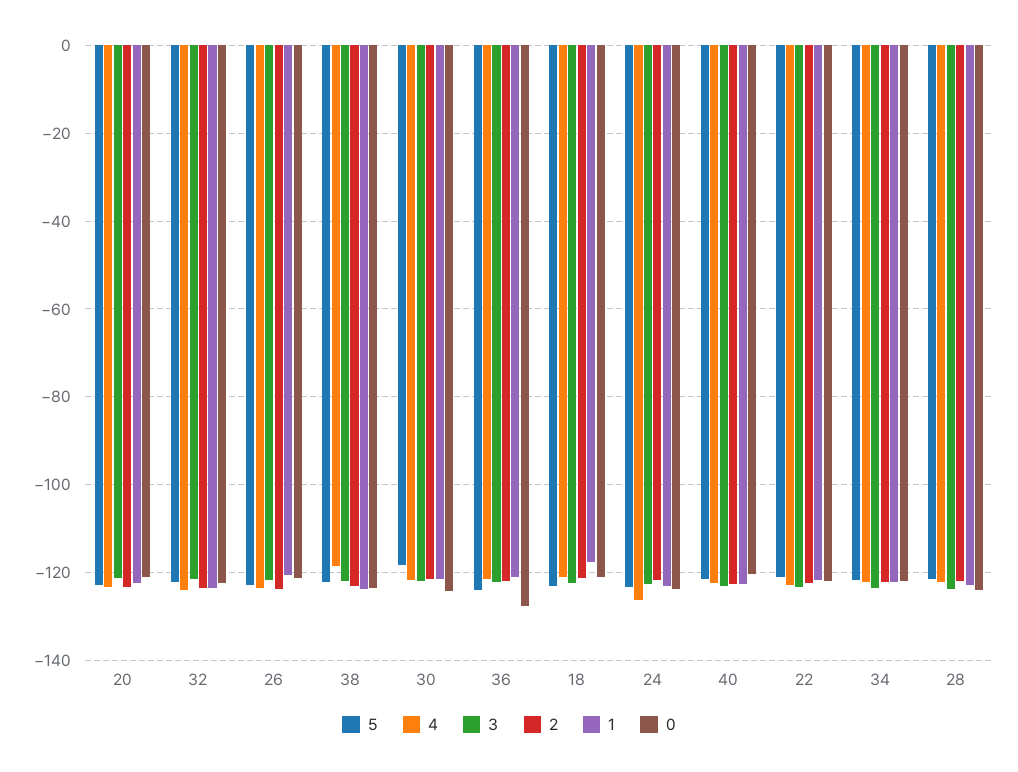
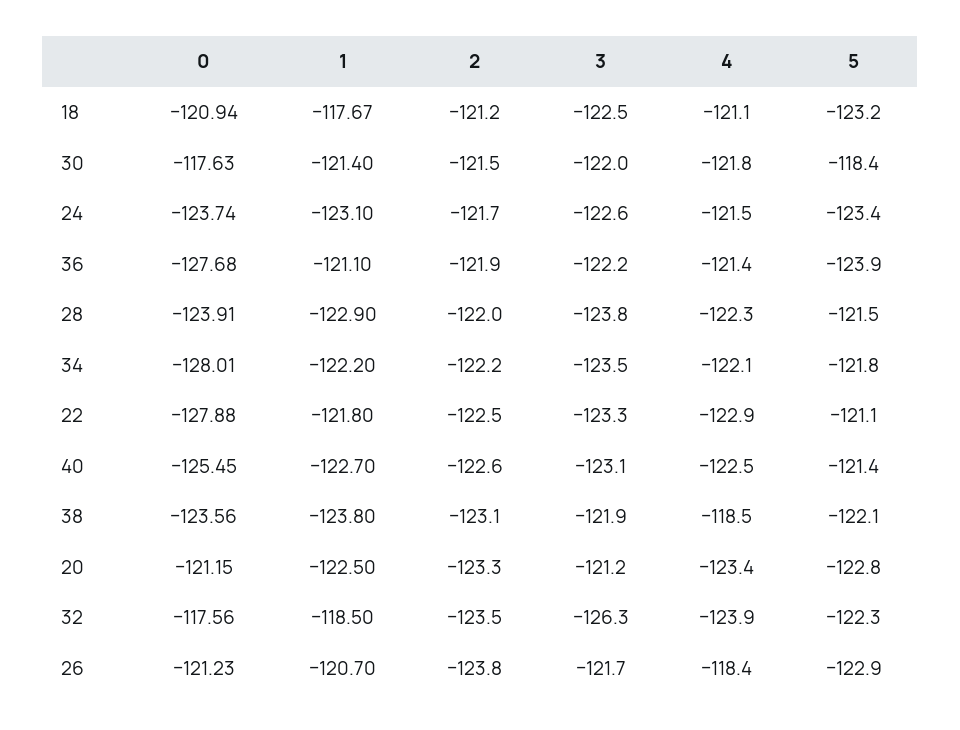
3, 32: -122 -> -126.3
1, 32: -124 -> -118.5
0, 32: -122 -> -117.56
4, 26: -124 -> -118.4
0, 30: -124 -> -117.63
4, 24: -126 -> -121.5
0, 40: -120 -> -125.45
0, 22: -122 -> -127.88
0, 34: -122 -> -128.01

